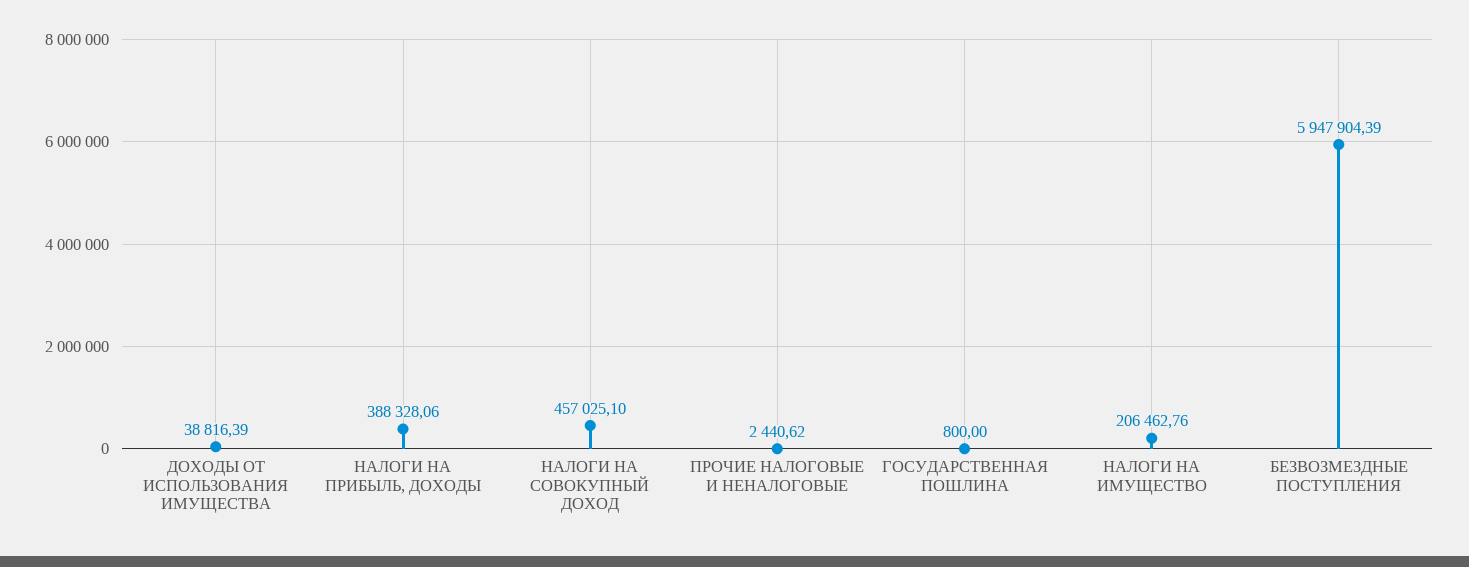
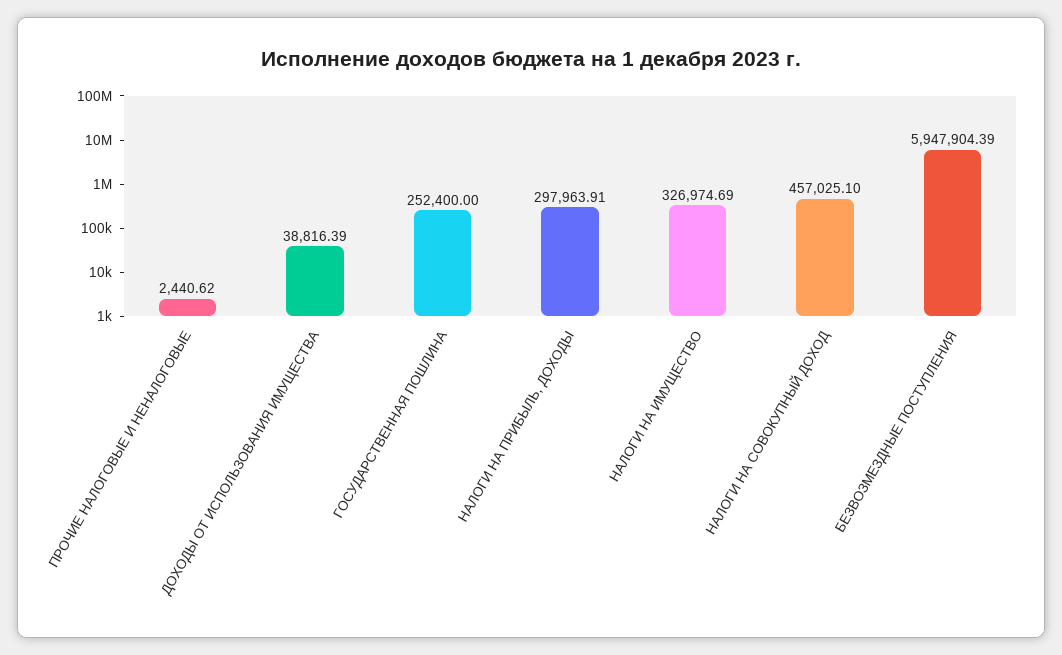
НАЛОГИ НА ПРИБЫЛЬ, ДОХОДЫ: 388328.06 -> 297963.91
ГОСУДАРСТВЕННАЯ ПОШЛИНА: 800 -> 252400
НАЛОГИ НА ИМУЩЕСТВО: 206462.76 -> 326974.69

